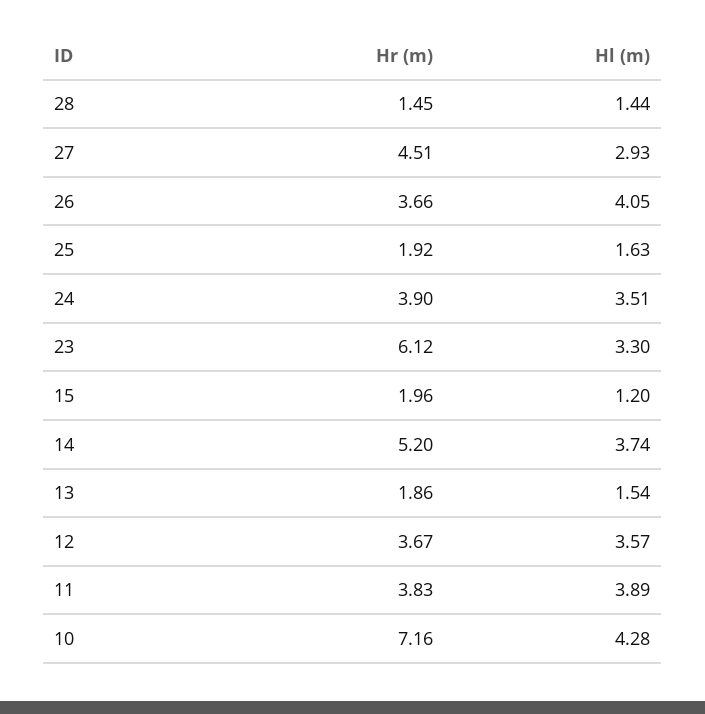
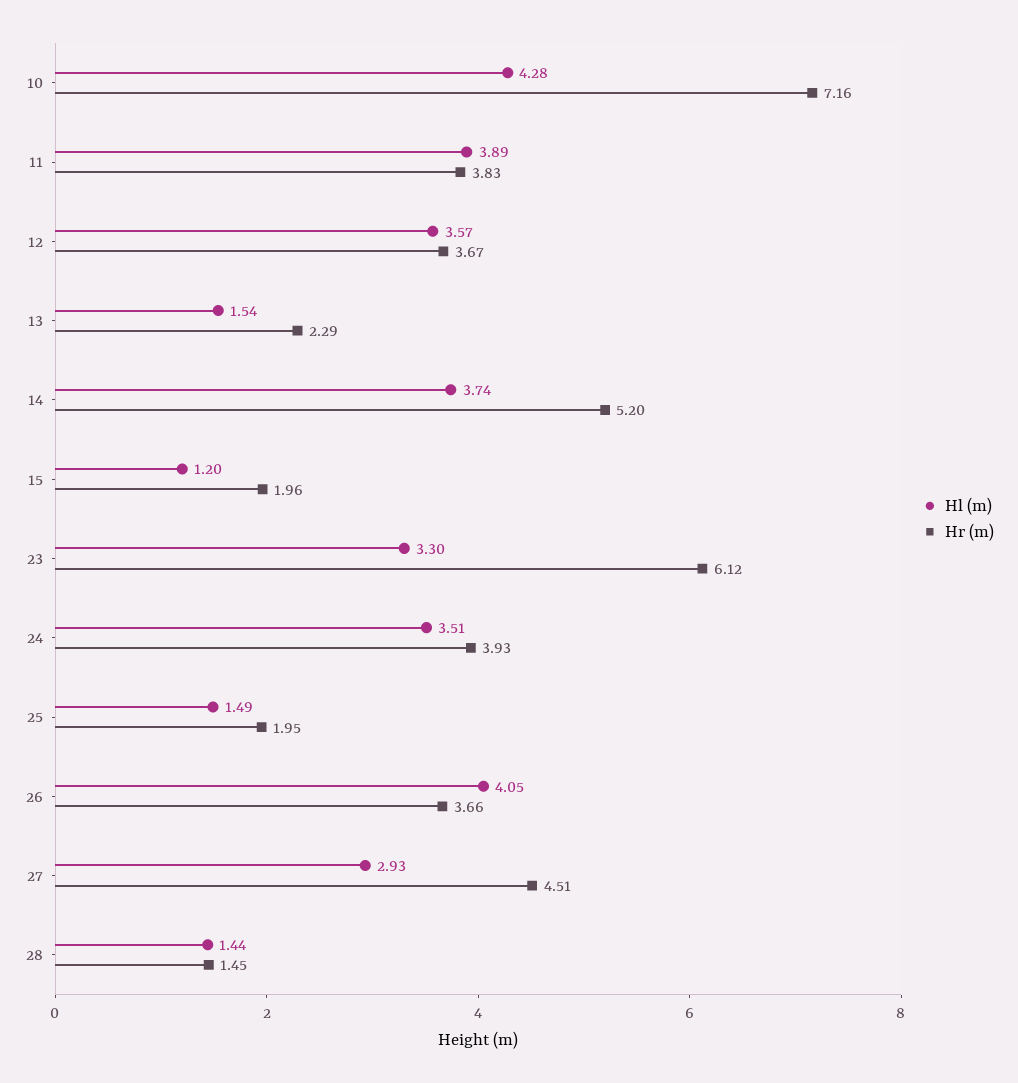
Hr (m), 25: 1.92 -> 1.95
Hl (m), 25: 1.63 -> 1.49
Hr (m), 24: 3.9 -> 3.93
Hr (m), 13: 1.86 -> 2.29

